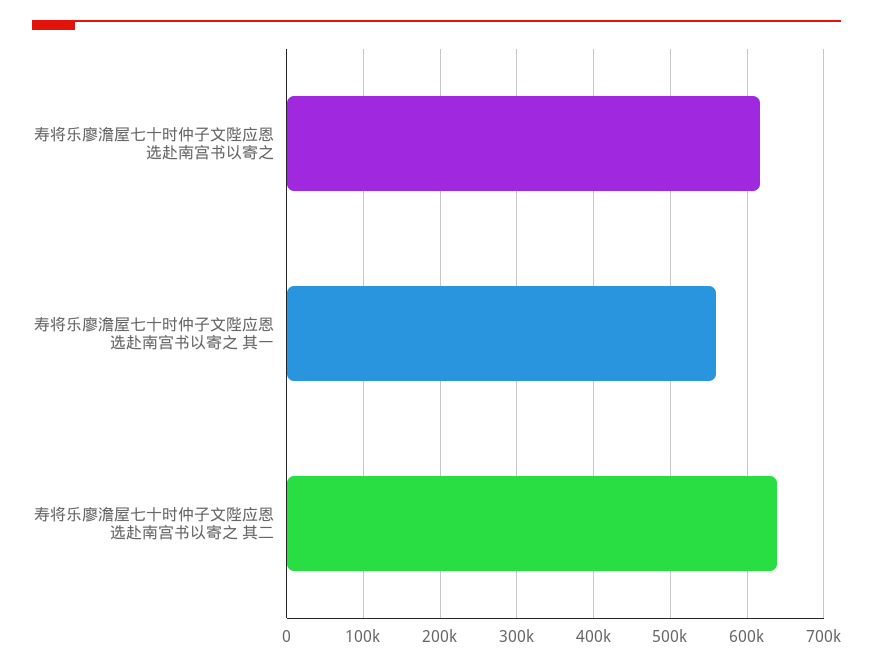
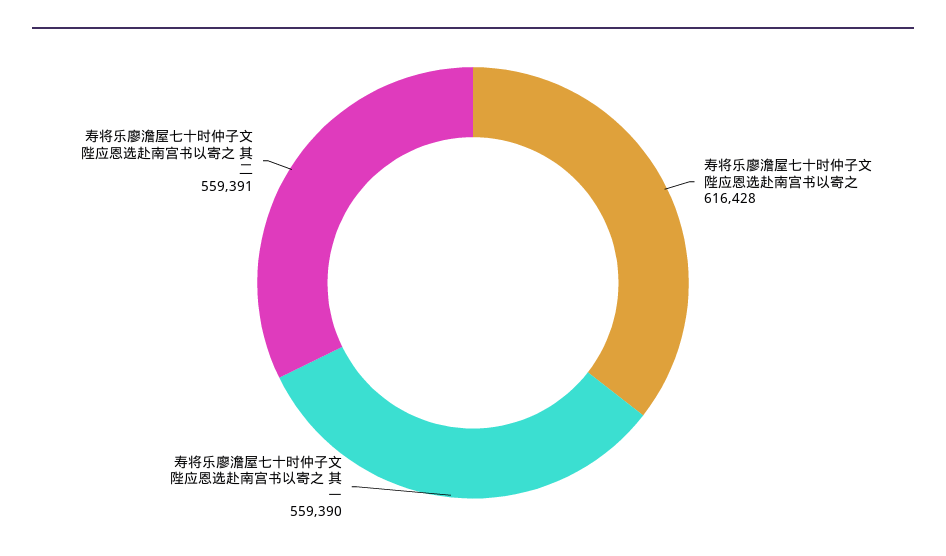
寿将乐廖澹屋七十时仲子文陛应恩选赴南宫书以寄之 其二: 640000 -> 559391

